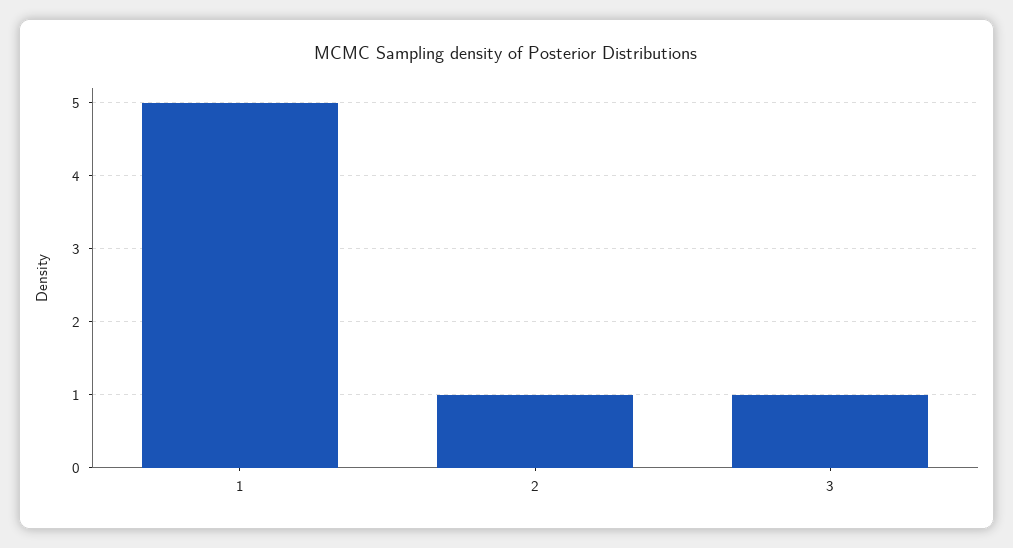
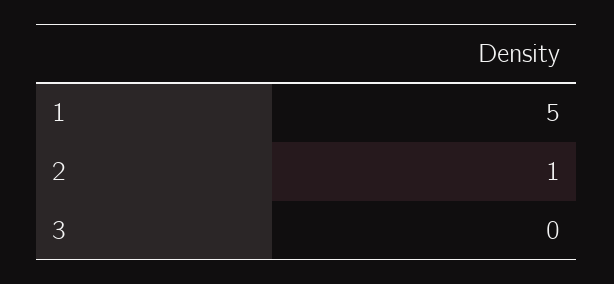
3: 1 -> 0

